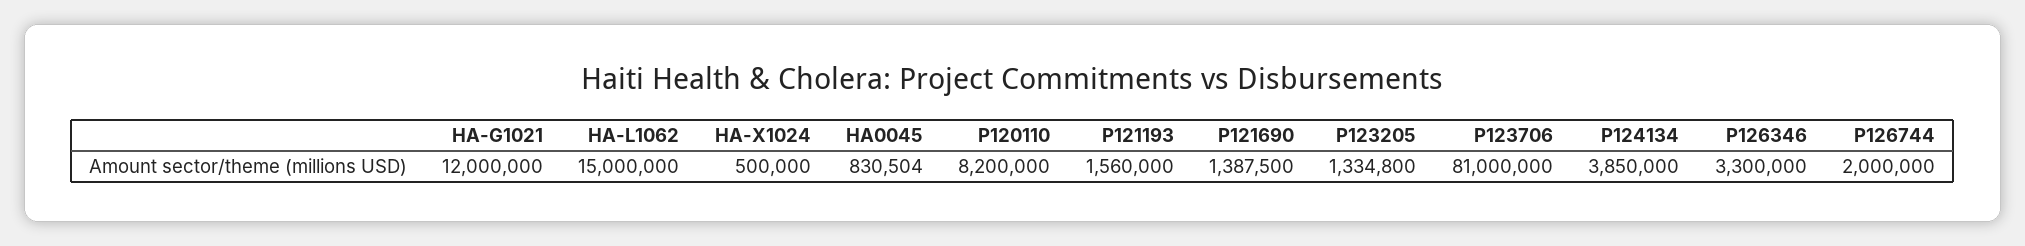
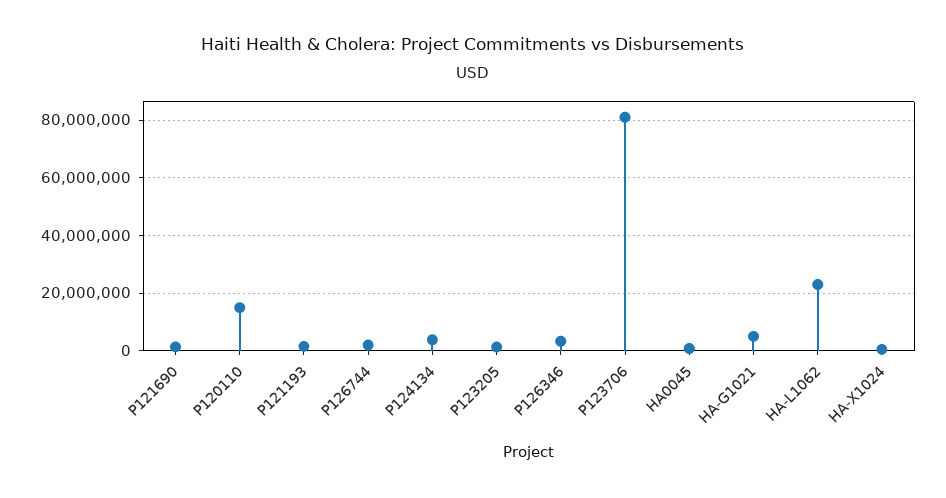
HA-G1021: 12000000 -> 5000000
HA-L1062: 15000000 -> 22500000
P120110: 8200000 -> 15000000

